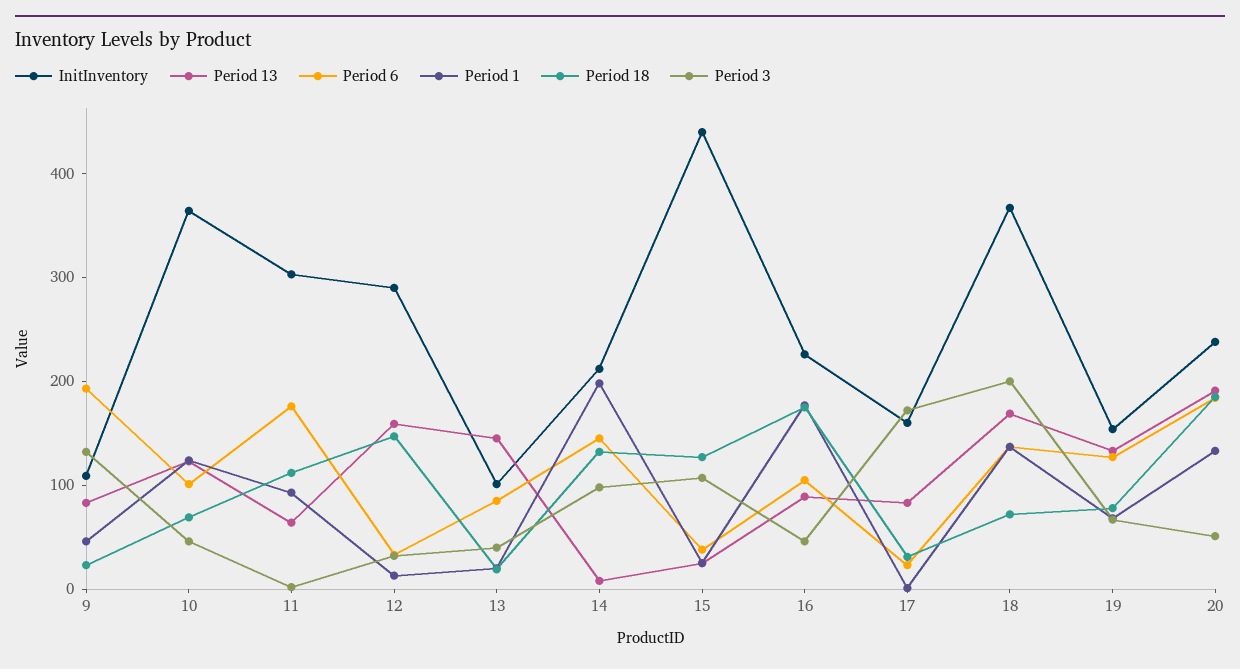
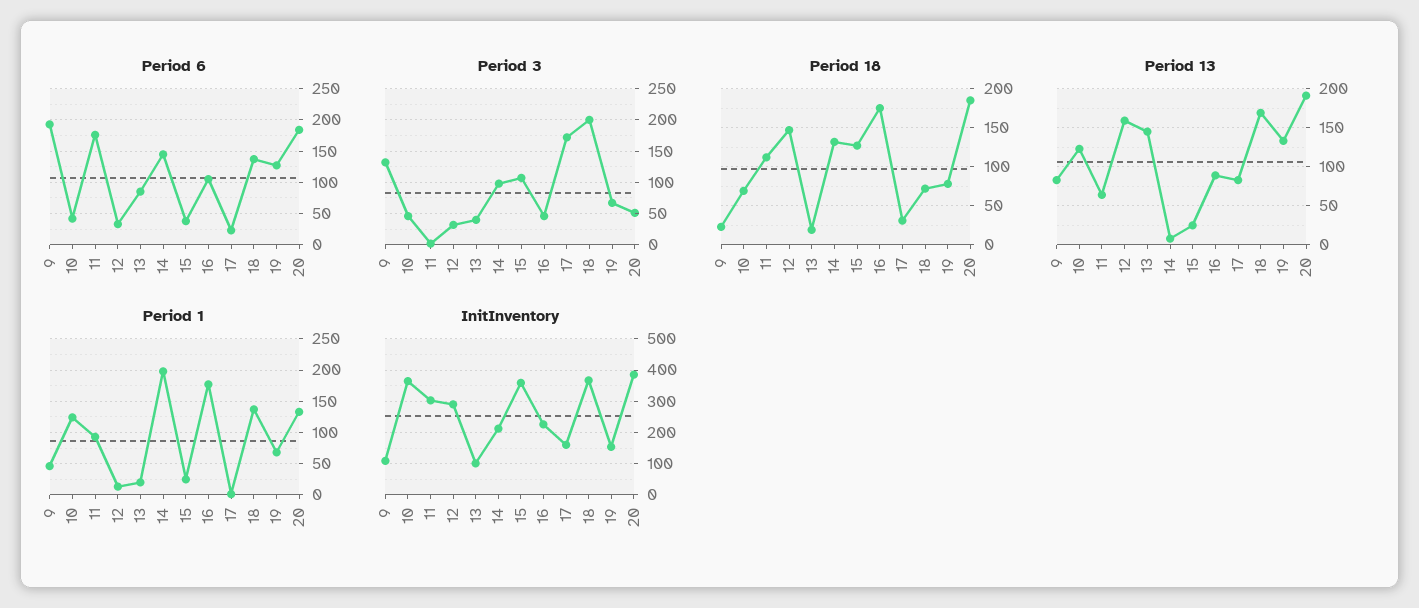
Period 6, 10: 100 -> 40
InitInventory, 15: 440 -> 360
InitInventory, 20: 240 -> 380

